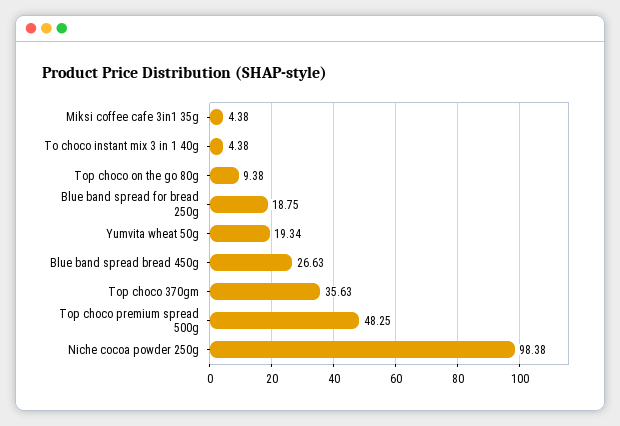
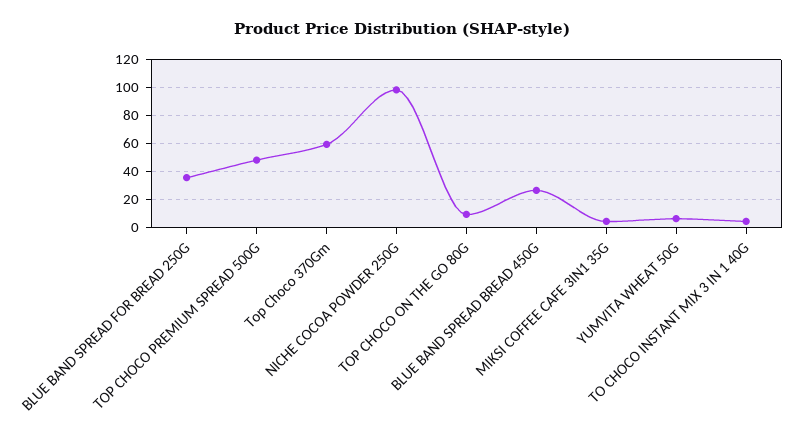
Blue band spread for bread 250g: 18.75 -> 35
Yumvita wheat 50g: 19.34 -> 5
Top choco 370gm: 35.63 -> 60

